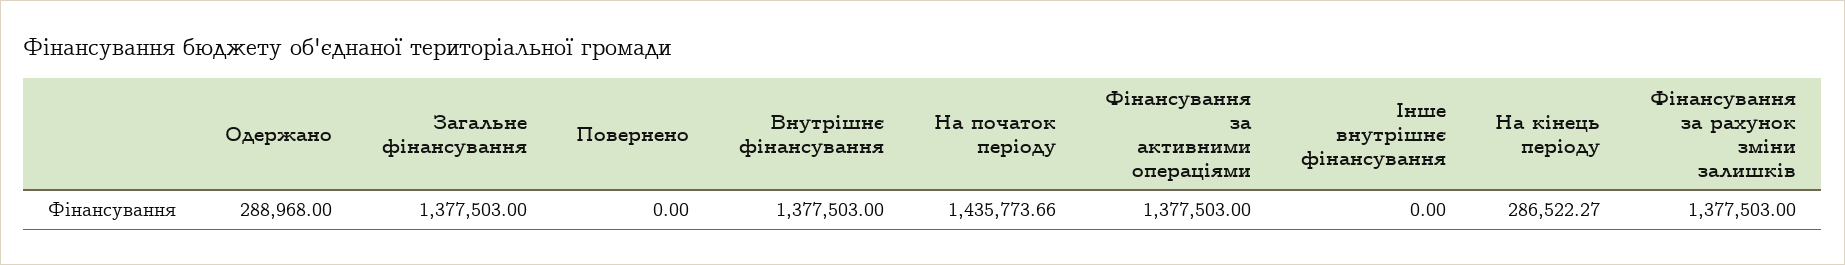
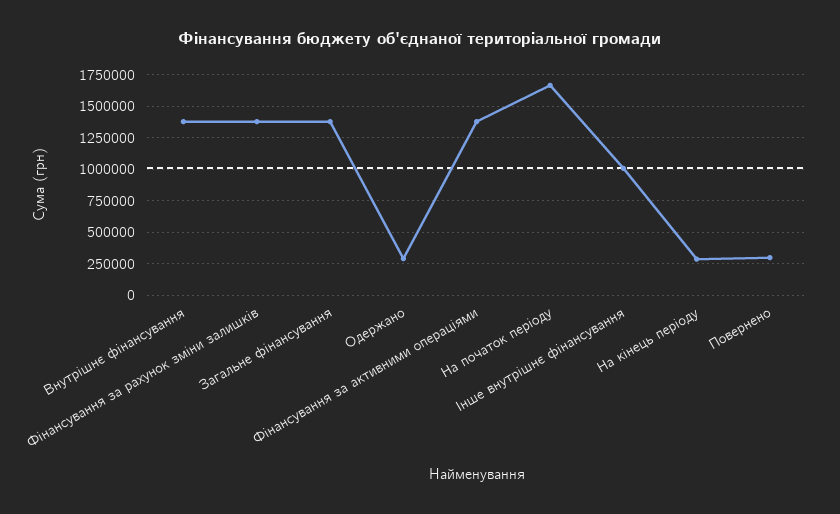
Повернено: 0 -> 300000
На початок періоду: 1435773.66 -> 1650000
Інше внутрішнє фінансування: 0 -> 1000000

